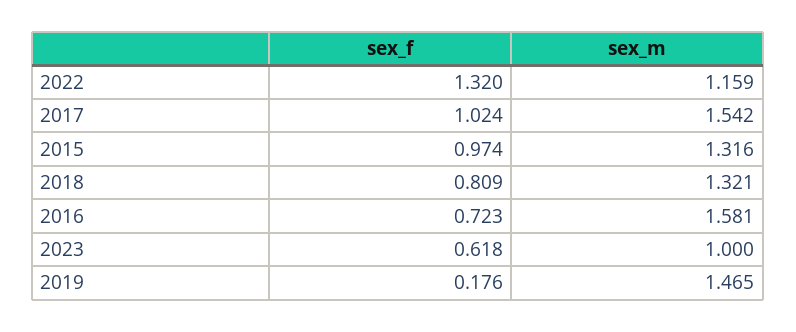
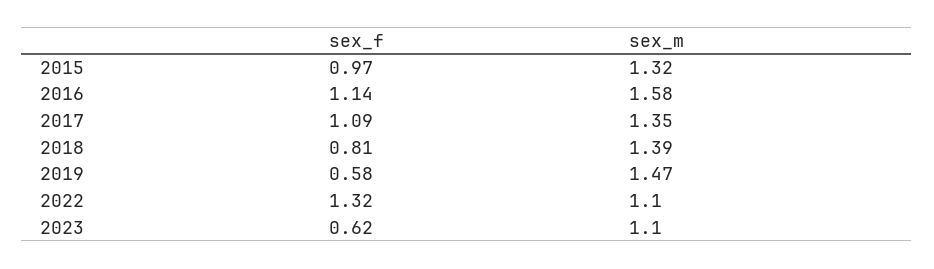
sex_m, 2022: 1.159 -> 1.1
sex_f, 2017: 1.024 -> 1.09
sex_m, 2017: 1.542 -> 1.35
sex_m, 2018: 1.321 -> 1.39
sex_f, 2016: 0.723 -> 1.14
sex_m, 2023: 1 -> 1.1
sex_f, 2019: 0.176 -> 0.58

